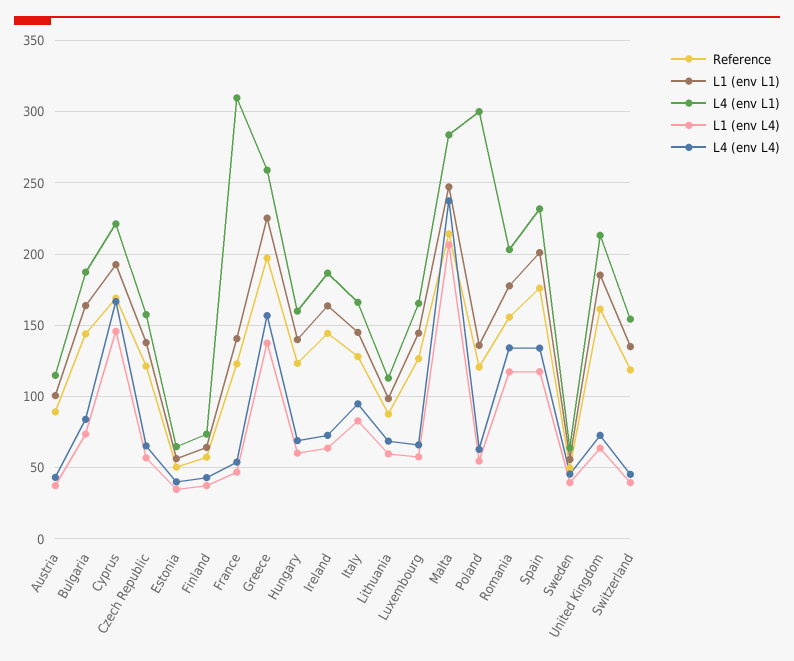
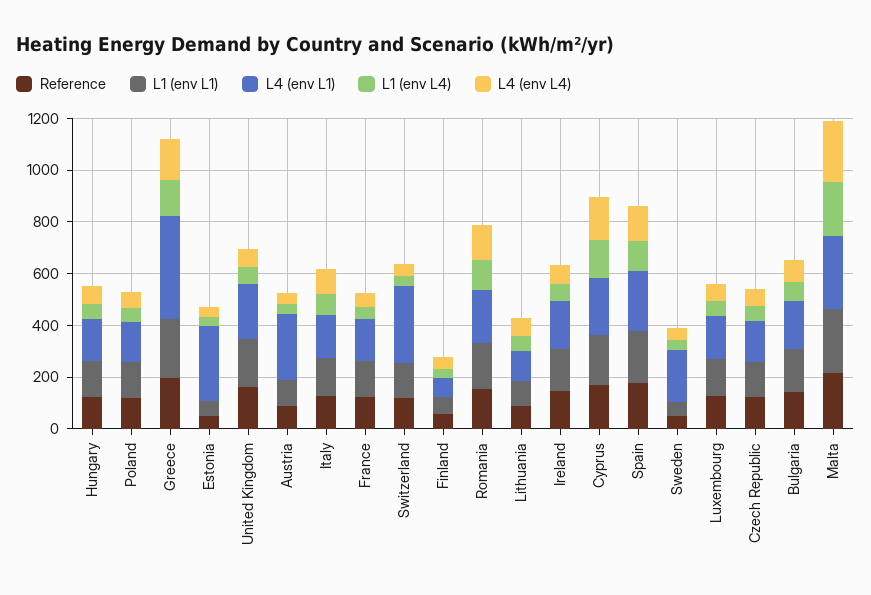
L4 (env L1), Austria: 115 -> 250
L4 (env L1), Estonia: 65 -> 300
L4 (env L1), France: 310 -> 150
L4 (env L1), Greece: 260 -> 400
L4 (env L1), Poland: 300 -> 150
L4 (env L1), Sweden: 65 -> 200
L4 (env L1), Switzerland: 155 -> 300

